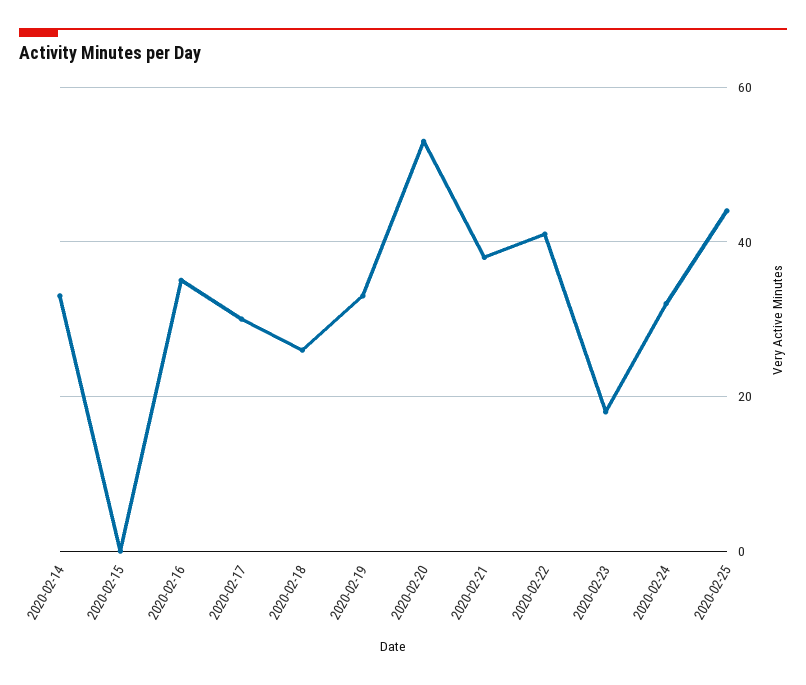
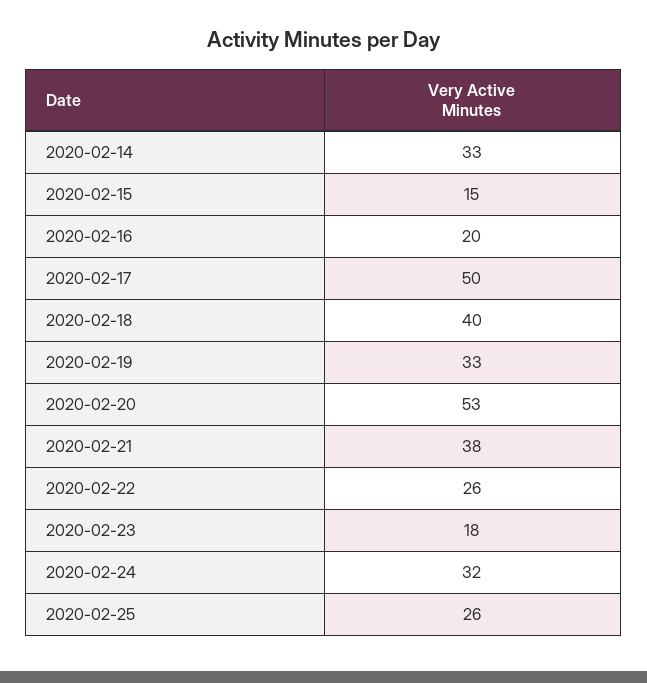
2020-02-15: 0 -> 15
2020-02-16: 35 -> 20
2020-02-17: 30 -> 50
2020-02-18: 25 -> 40
2020-02-22: 40 -> 26
2020-02-25: 45 -> 26

